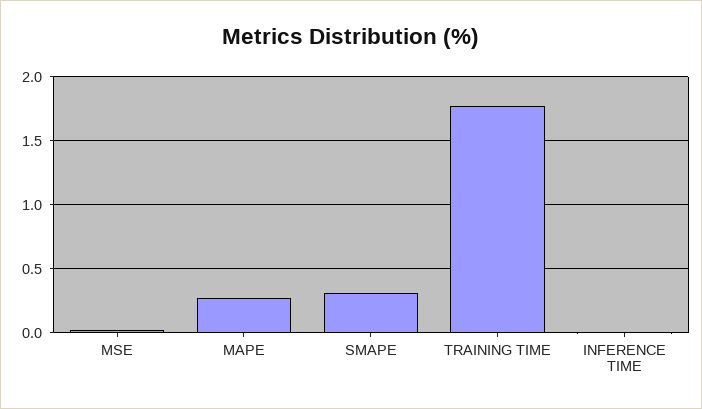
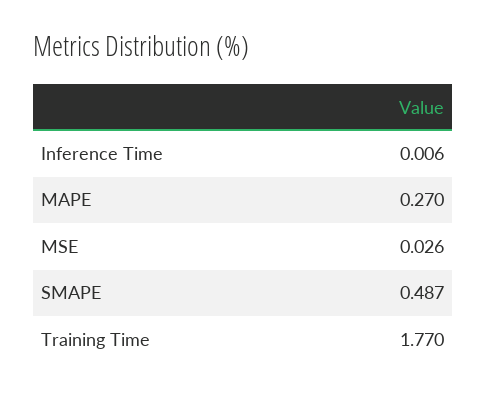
SMAPE: 0.3 -> 0.487

